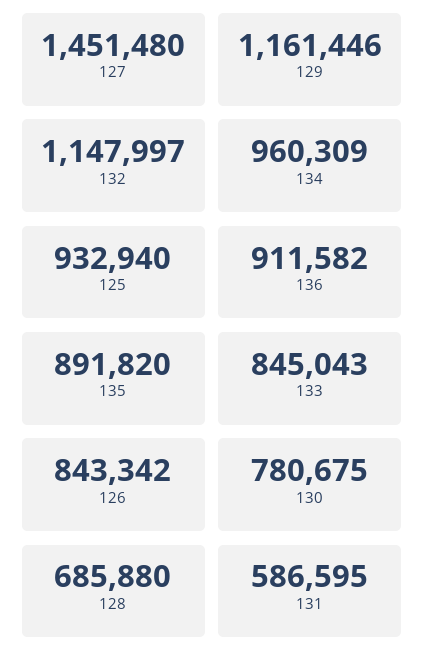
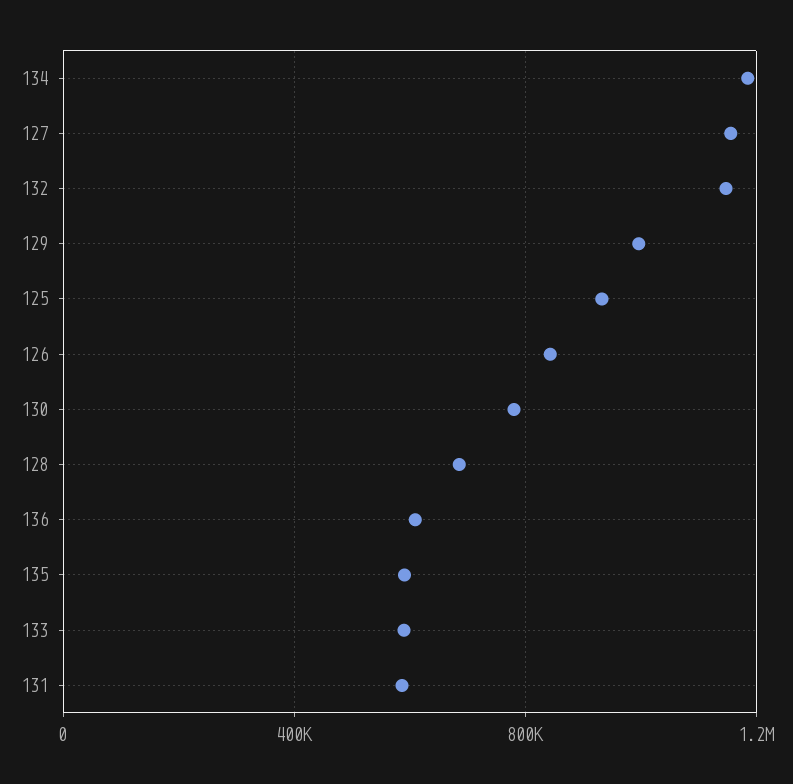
127: 1451480 -> 1150000
129: 1161446 -> 1000000
134: 960309 -> 1200000
136: 911582 -> 600000
135: 891820 -> 600000
133: 845043 -> 600000

